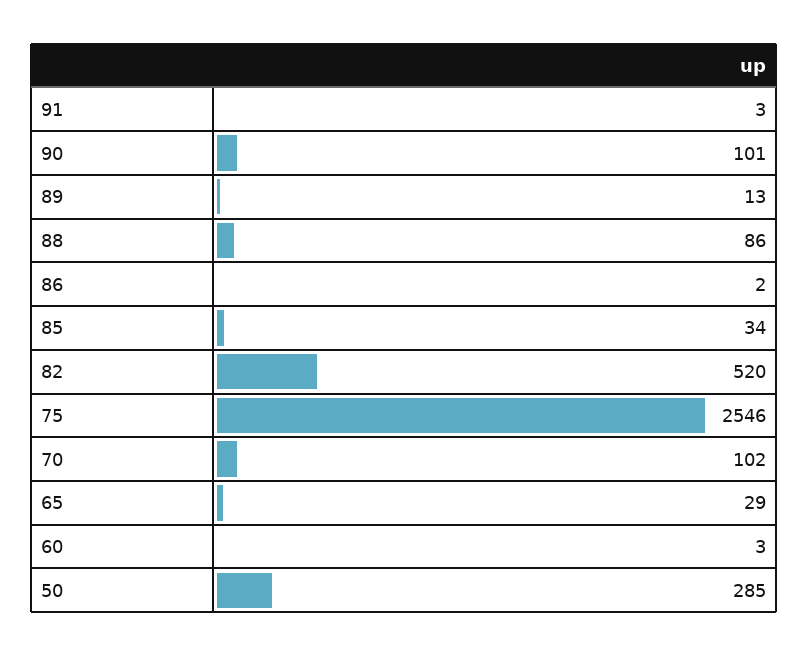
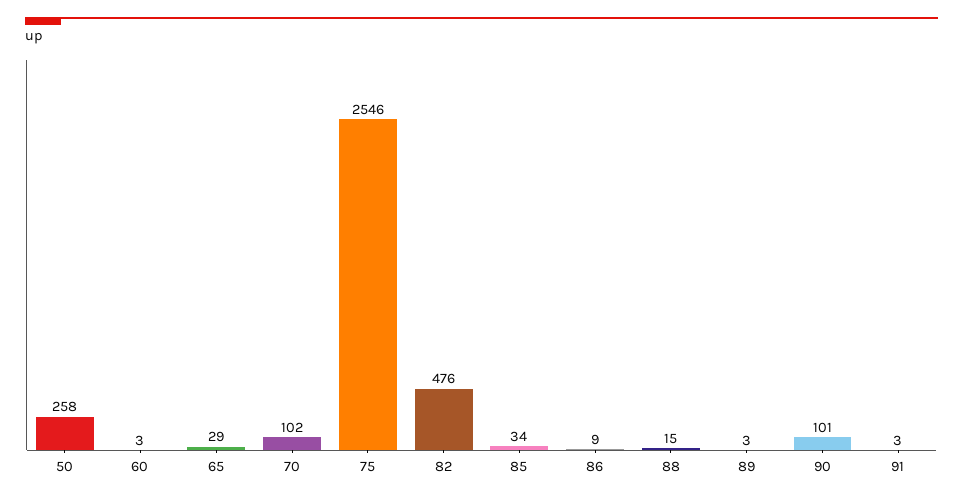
89: 13 -> 3
88: 86 -> 15
86: 2 -> 9
82: 520 -> 476
50: 285 -> 258

